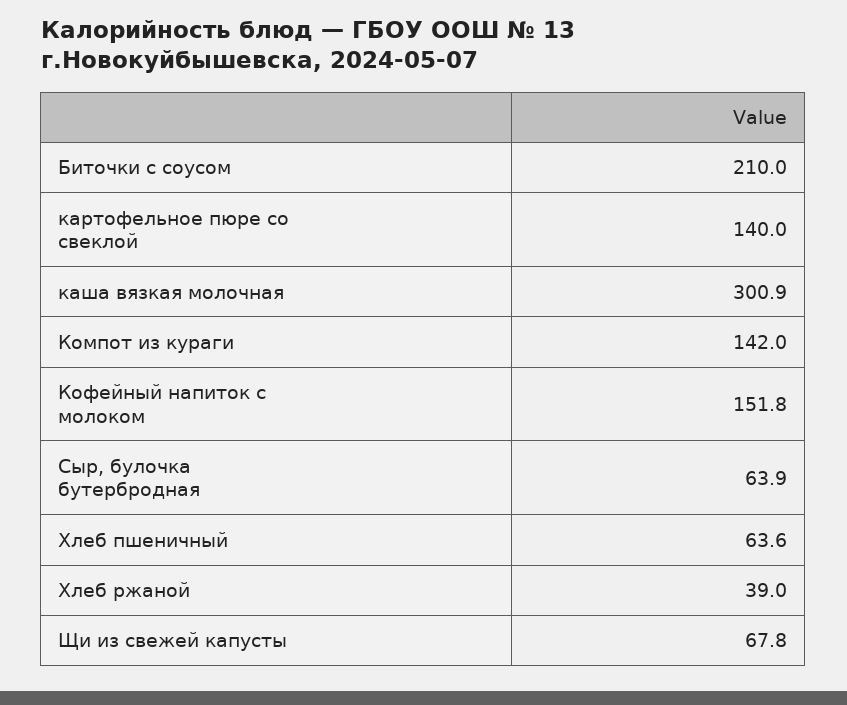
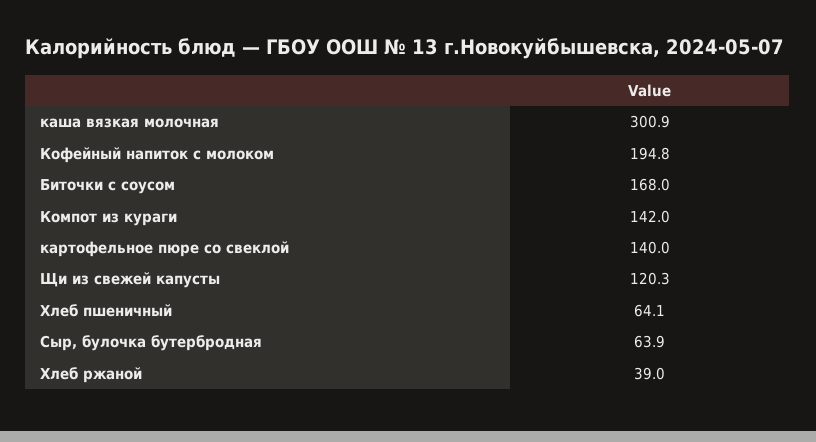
Биточки с соусом: 210 -> 168
Кофейный напиток с молоком: 151.8 -> 194.8
Хлеб пшеничный: 63.6 -> 64.1
Щи из свежей капусты: 67.8 -> 120.3

